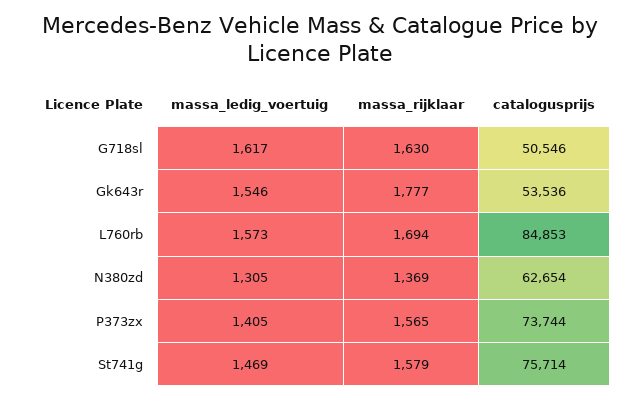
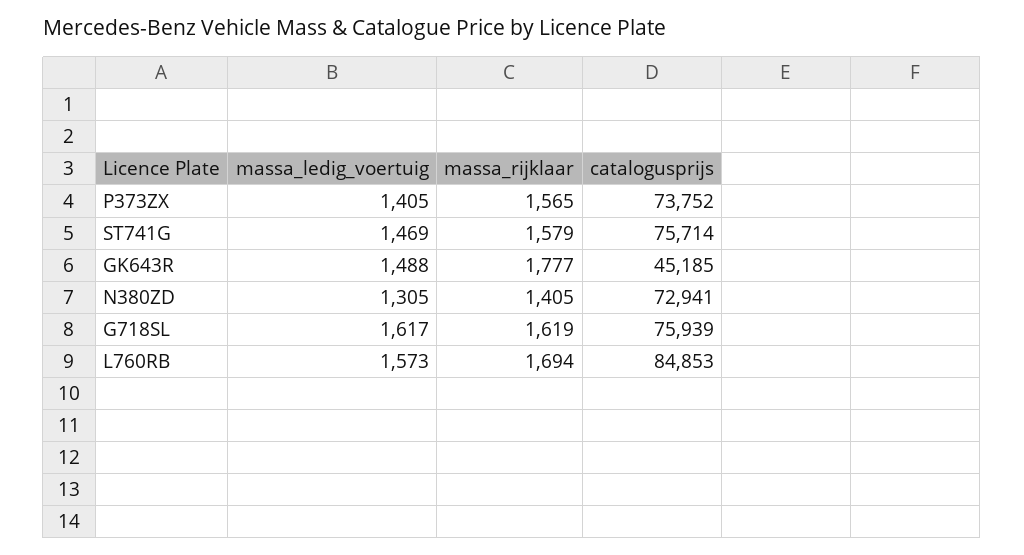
massa_rijklaar, G718sl: 1630 -> 1619
catalogusprijs, G718sl: 50546 -> 75939
massa_ledig_voertuig, Gk643r: 1546 -> 1488
catalogusprijs, Gk643r: 53536 -> 45185
massa_rijklaar, N380zd: 1369 -> 1405
catalogusprijs, N380zd: 62654 -> 72941
catalogusprijs, P373zx: 73744 -> 73752

